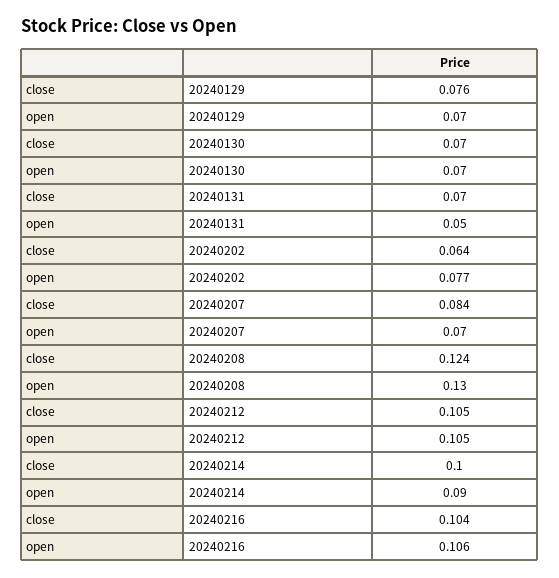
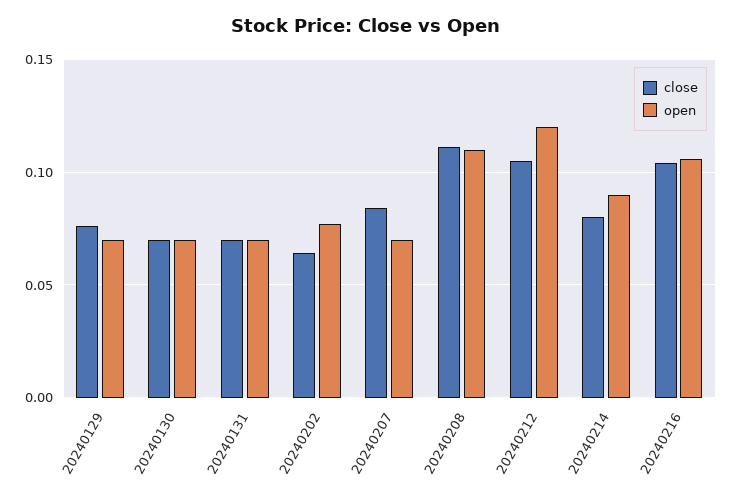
open, 20240131: 0.05 -> 0.07
close, 20240208: 0.124 -> 0.11
open, 20240208: 0.13 -> 0.11
open, 20240212: 0.105 -> 0.12
close, 20240214: 0.1 -> 0.08

